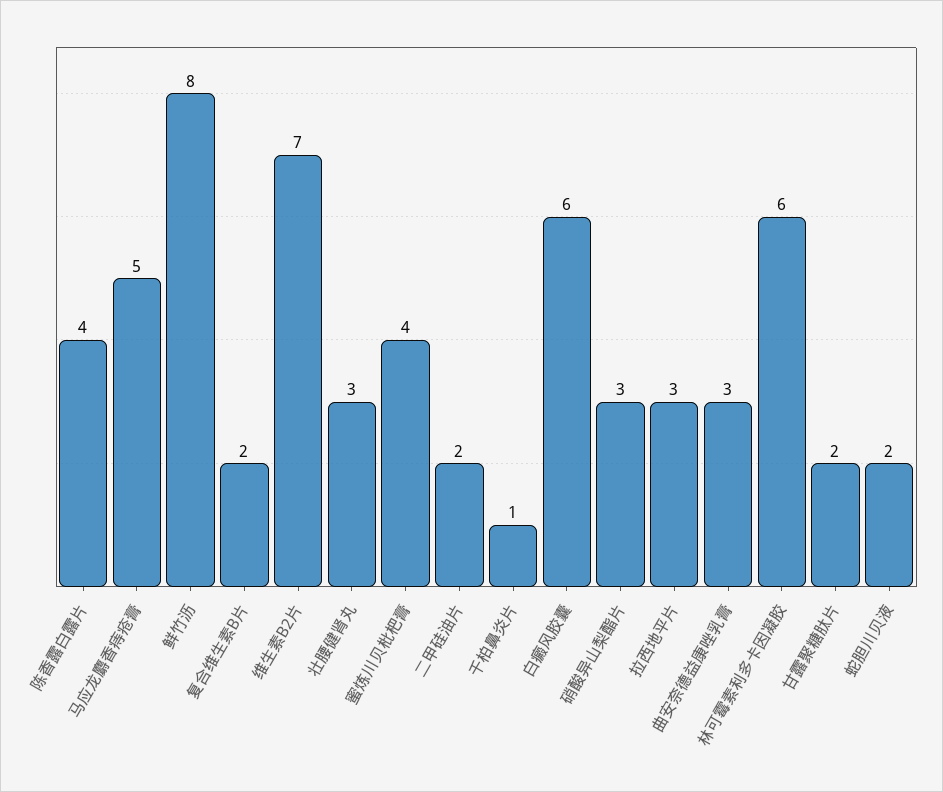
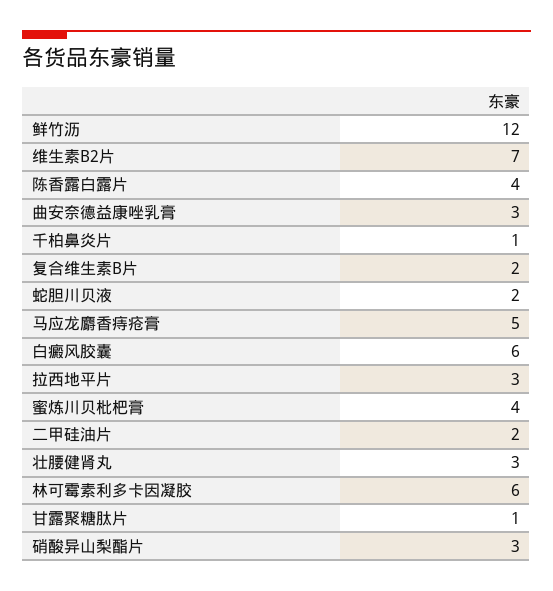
鲜竹沥: 8 -> 12
甘露聚糖肽片: 2 -> 1

